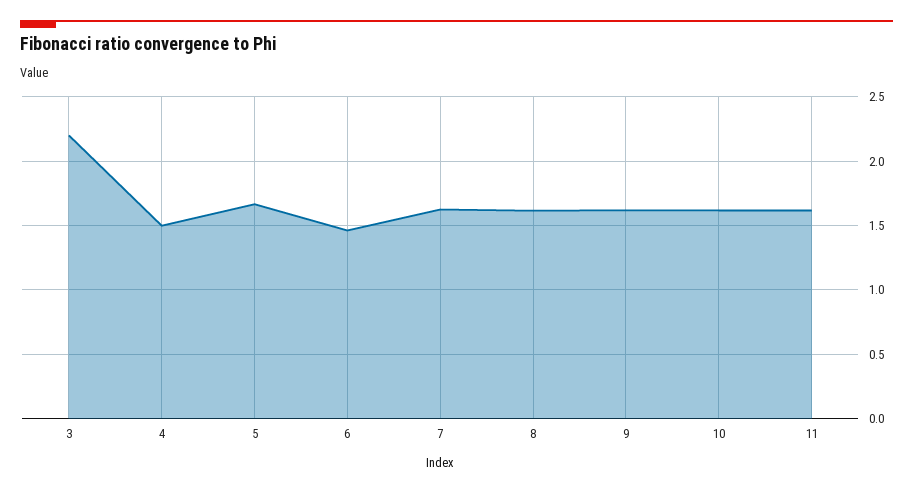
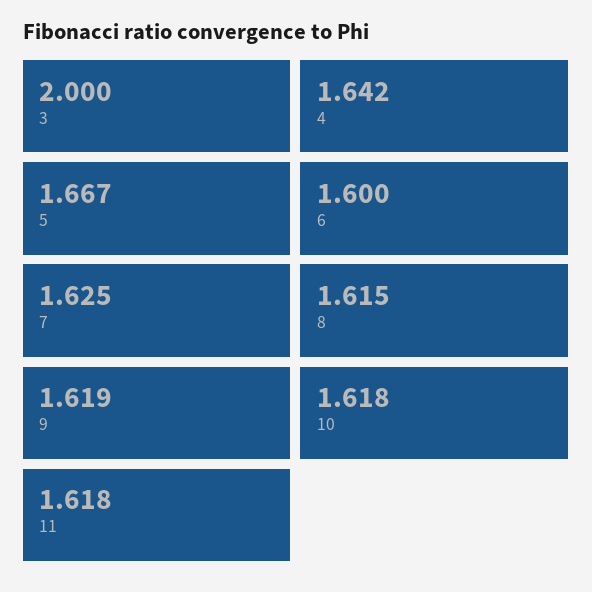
3: 2.2 -> 2
4: 1.5 -> 1.642
6: 1.45 -> 1.6

